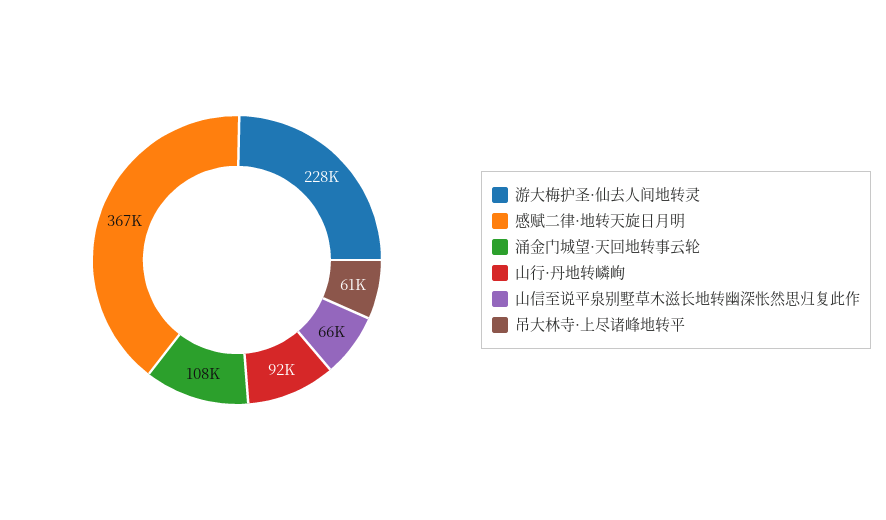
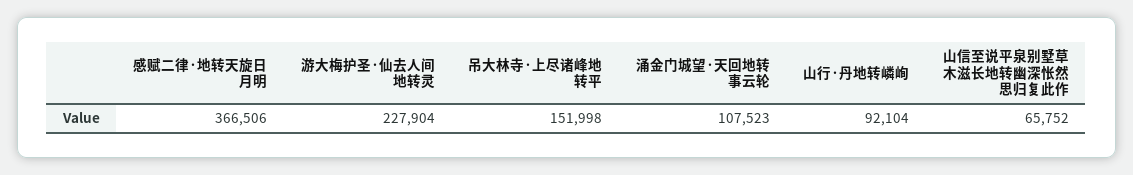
吊大林寺·上尽诸峰地转平: 61000 -> 151998

